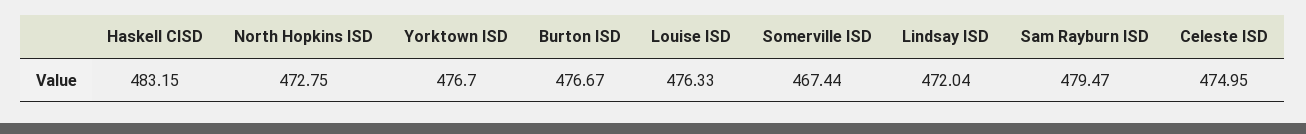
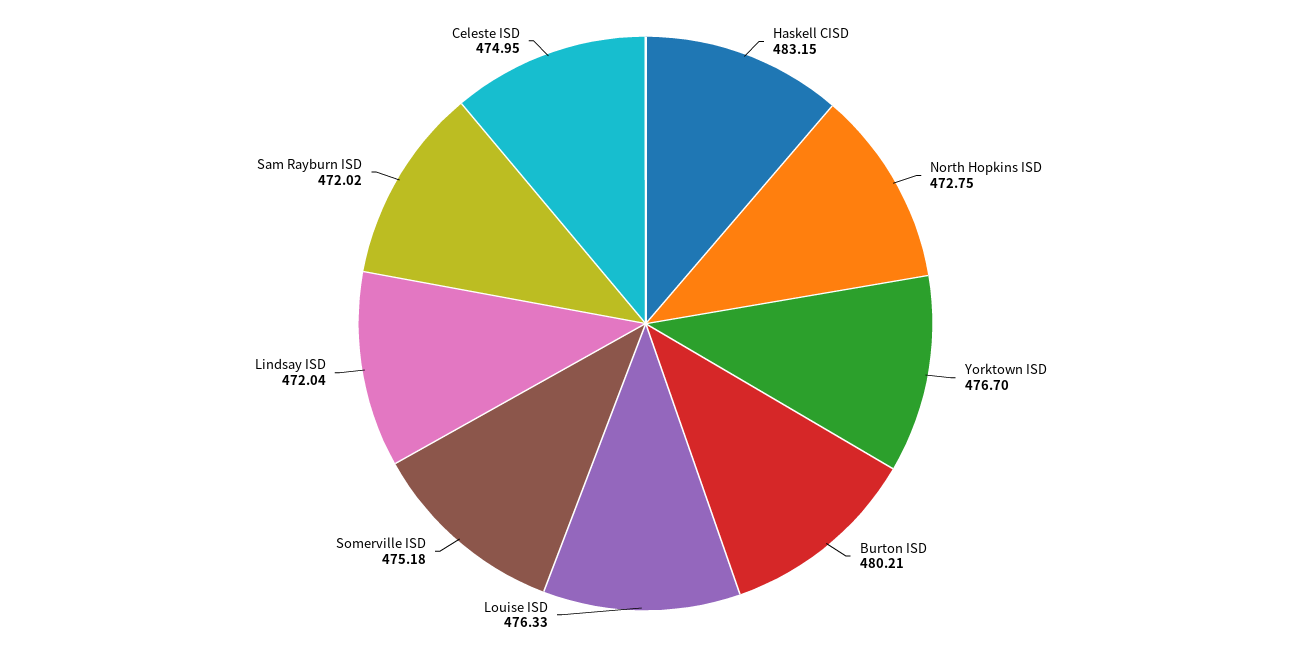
Burton ISD: 476.67 -> 480.21
Somerville ISD: 467.44 -> 475.18
Sam Rayburn ISD: 479.47 -> 472.02

